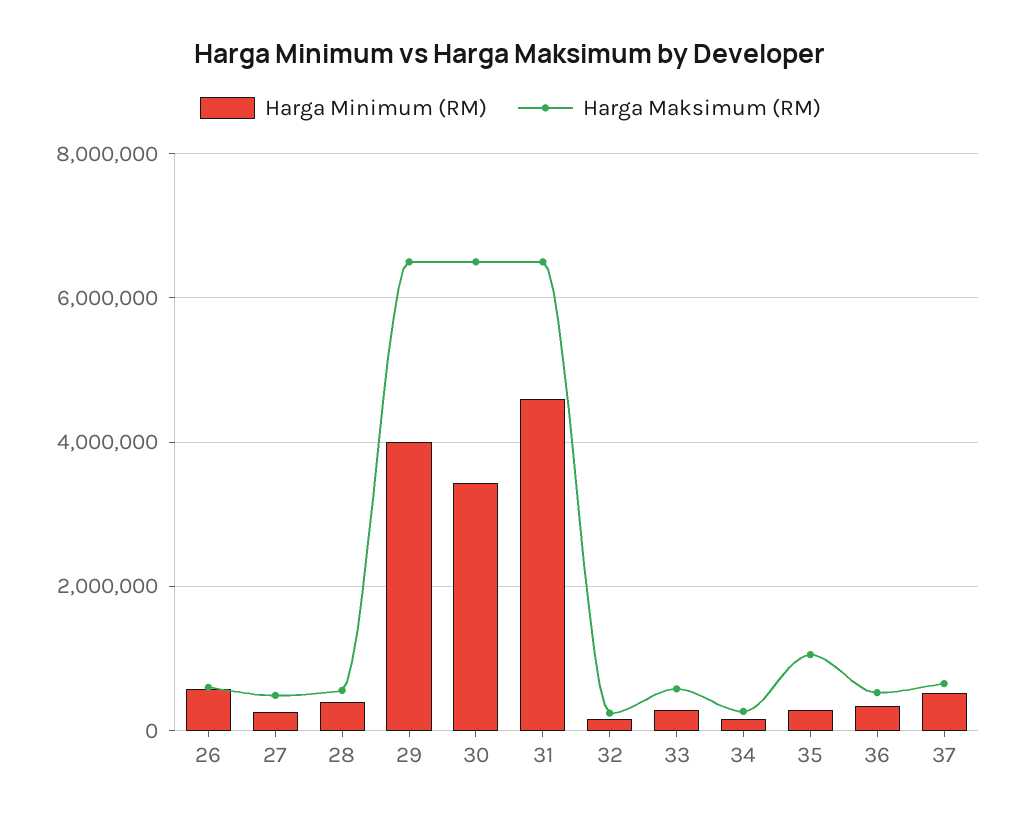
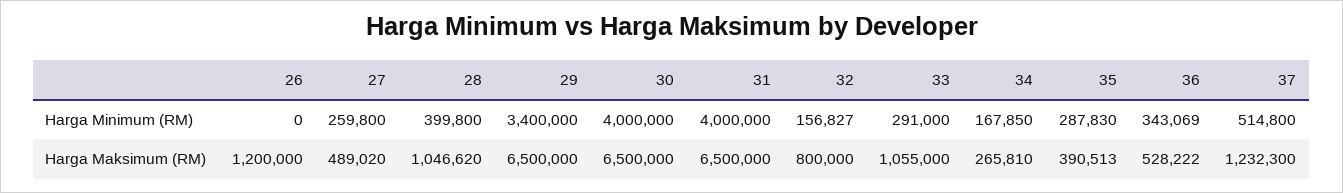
Harga Minimum (RM), 26: 600000 -> 0
Harga Maksimum (RM), 26: 600000 -> 1200000
Harga Maksimum (RM), 28: 600000 -> 1046620
Harga Minimum (RM), 29: 4000000 -> 3400000
Harga Minimum (RM), 30: 3400000 -> 4000000
Harga Minimum (RM), 31: 4600000 -> 4000000
Harga Maksimum (RM), 32: 200000 -> 800000
Harga Maksimum (RM), 33: 600000 -> 1055000
Harga Maksimum (RM), 35: 1000000 -> 390513
Harga Maksimum (RM), 37: 600000 -> 1232300

